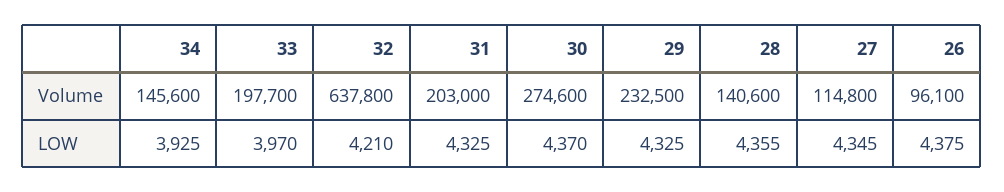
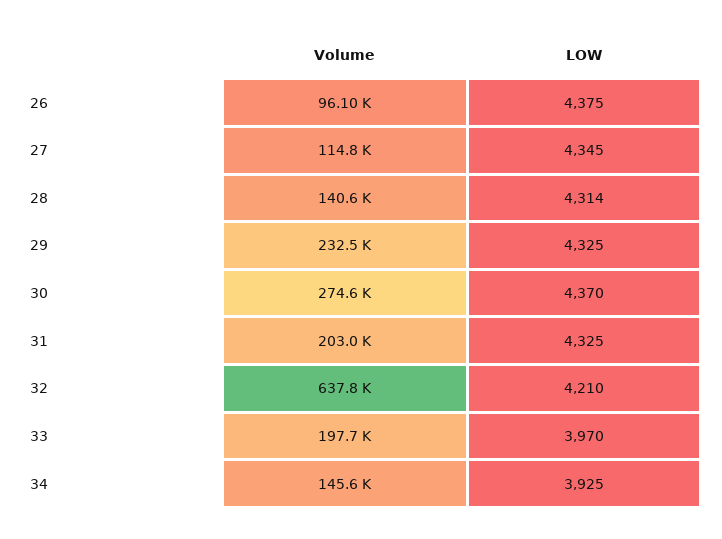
28, LOW: 4355 -> 4314

